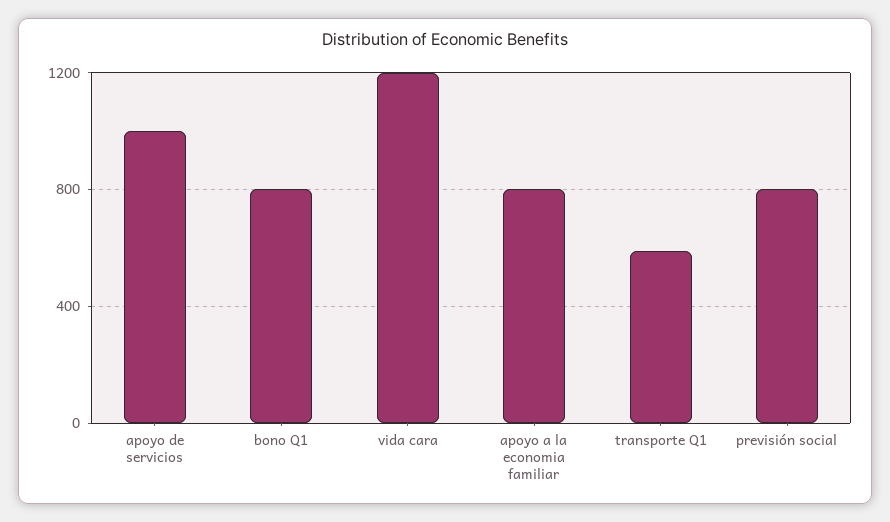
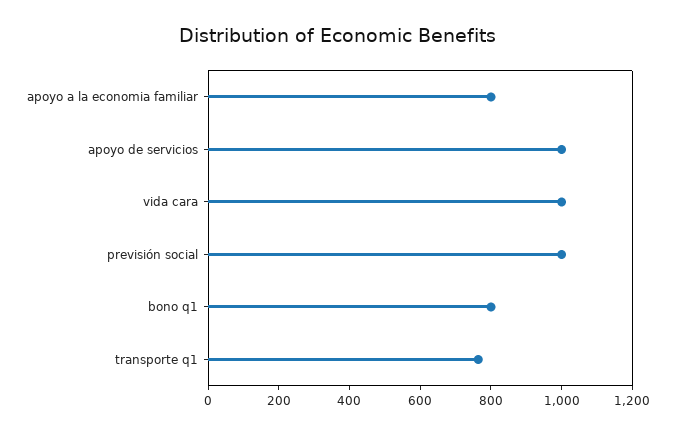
vida cara: 1200 -> 1000
transporte Q1: 600 -> 750
previsión social: 800 -> 1000

